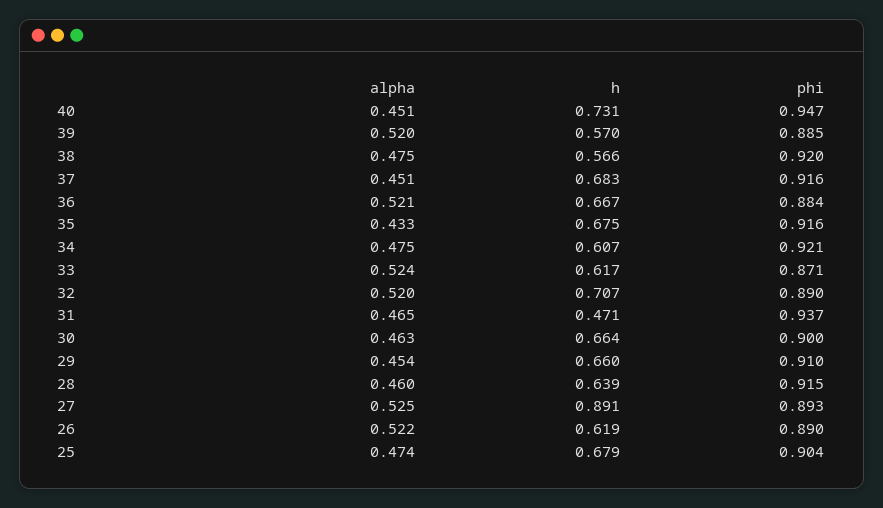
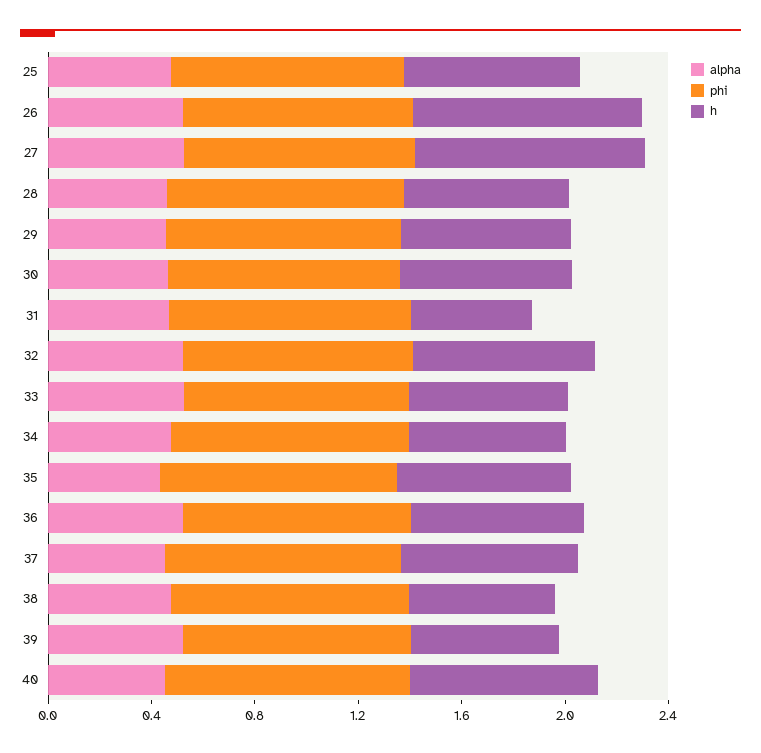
h, 26: 0.619 -> 0.9

